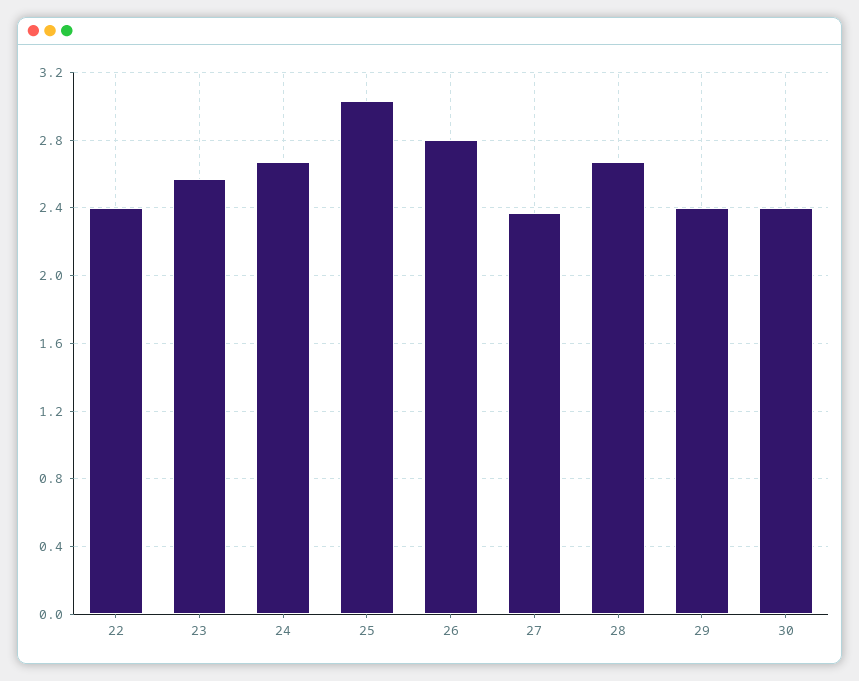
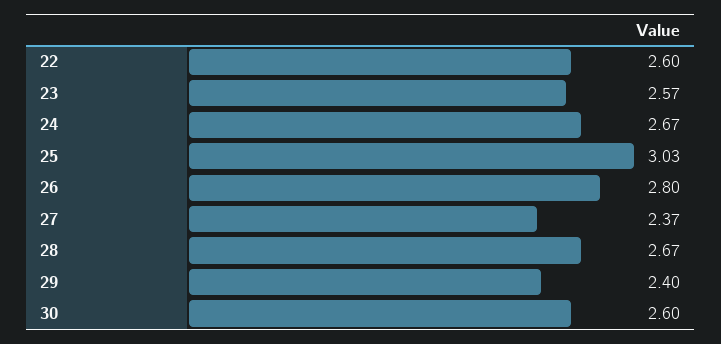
22: 2.4 -> 2.6
30: 2.4 -> 2.6

